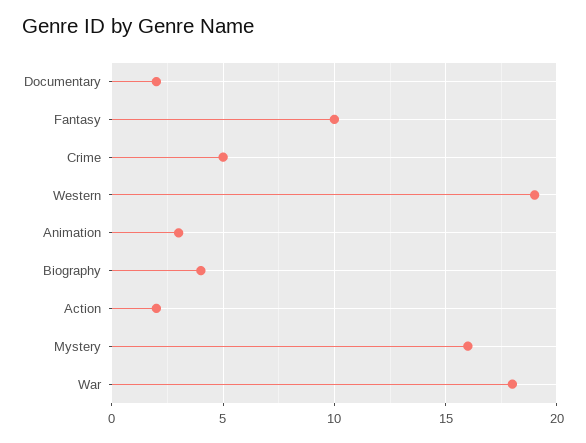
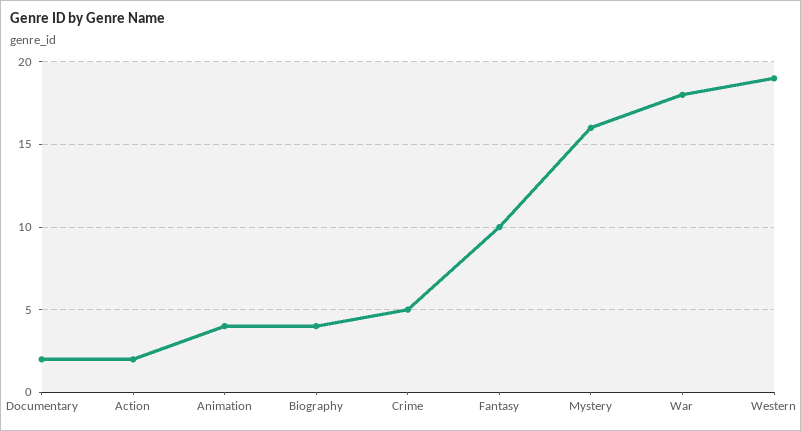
Animation: 3 -> 4

